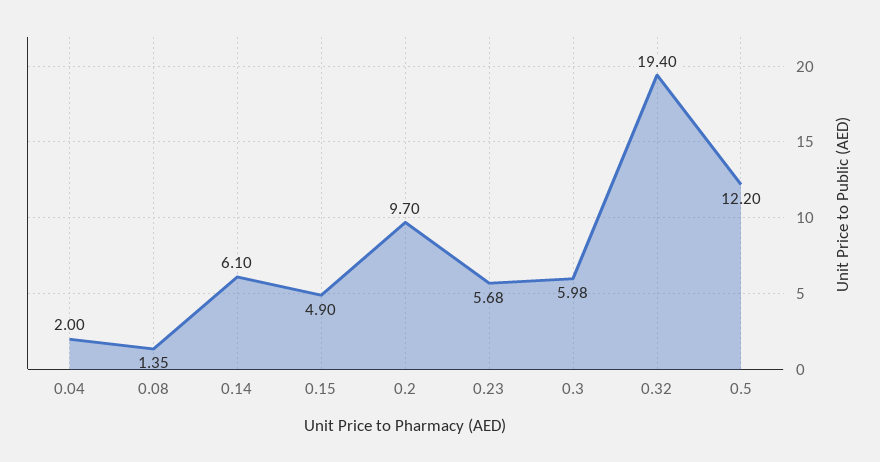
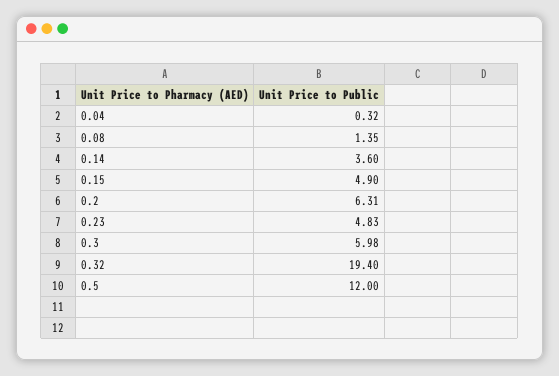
0.04: 2 -> 0.32
0.14: 6.1 -> 3.6
0.2: 9.7 -> 6.31
0.23: 5.68 -> 4.83
0.5: 12.2 -> 12

